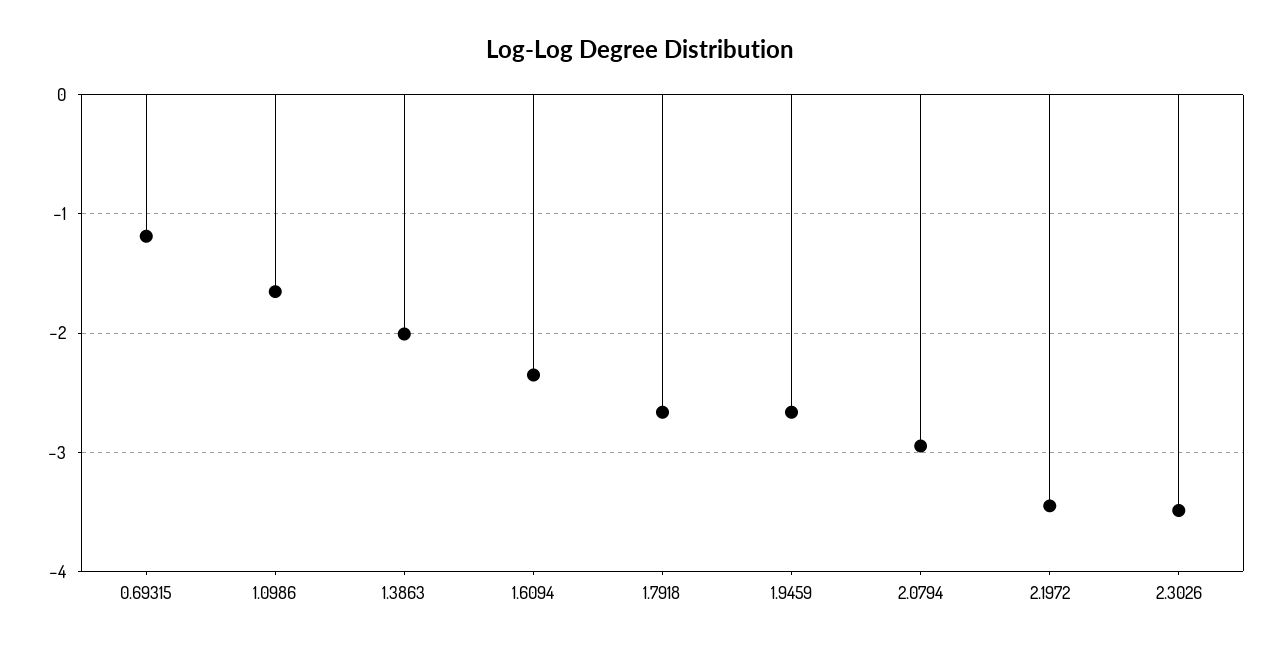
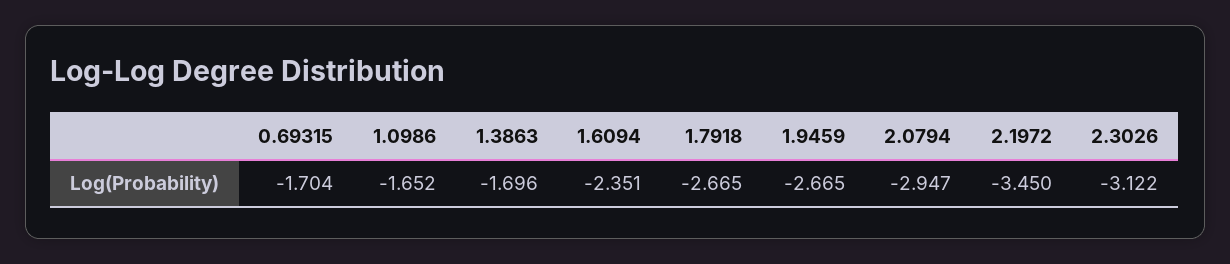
0.69315: -1.2 -> -1.704
1.3863: -2 -> -1.696
2.3026: -3.5 -> -3.122

